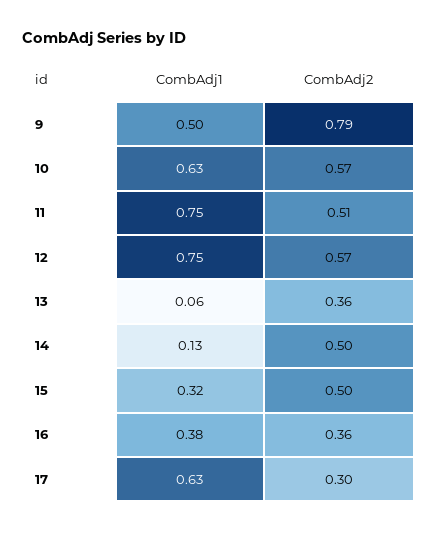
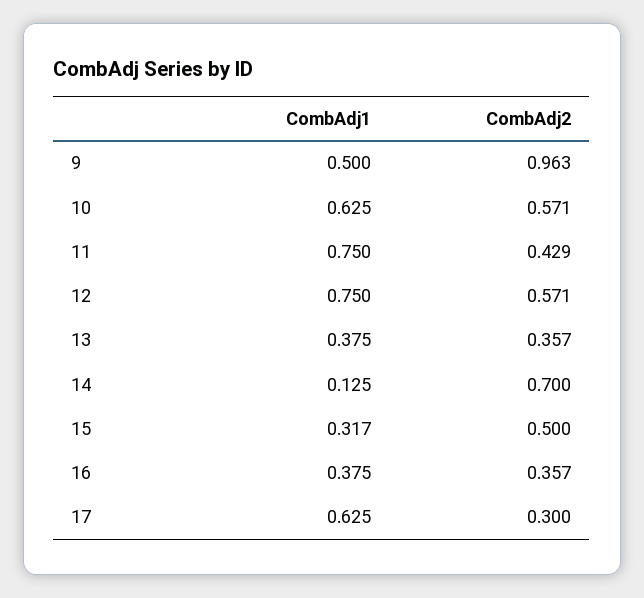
CombAdj2, 9: 0.79 -> 0.963
CombAdj2, 11: 0.51 -> 0.429
CombAdj1, 13: 0.06 -> 0.375
CombAdj2, 14: 0.5 -> 0.7

